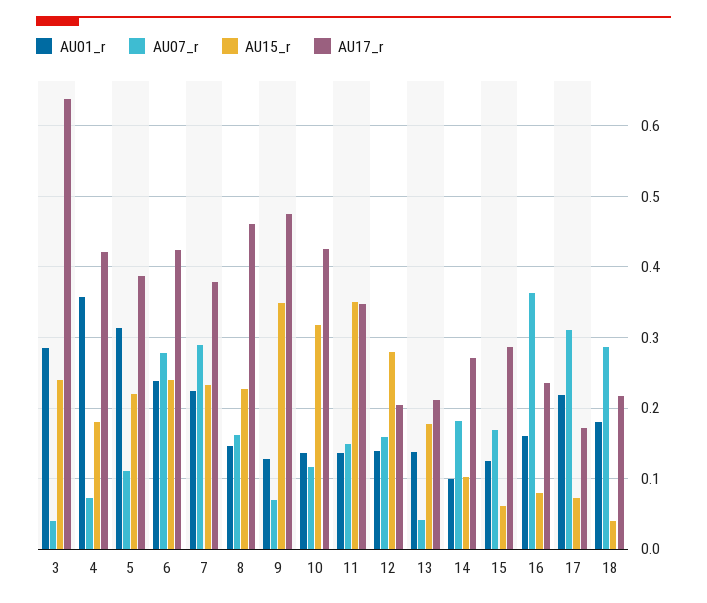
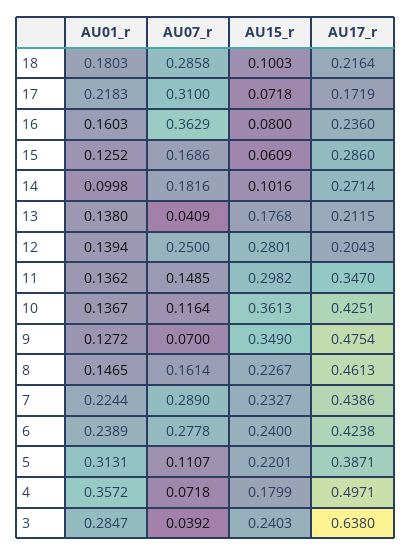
AU17_r, 4: 0.42 -> 0.4971
AU17_r, 7: 0.38 -> 0.4386
AU15_r, 10: 0.32 -> 0.3613
AU15_r, 11: 0.35 -> 0.2982
AU07_r, 12: 0.16 -> 0.25
AU15_r, 18: 0.04 -> 0.1003

